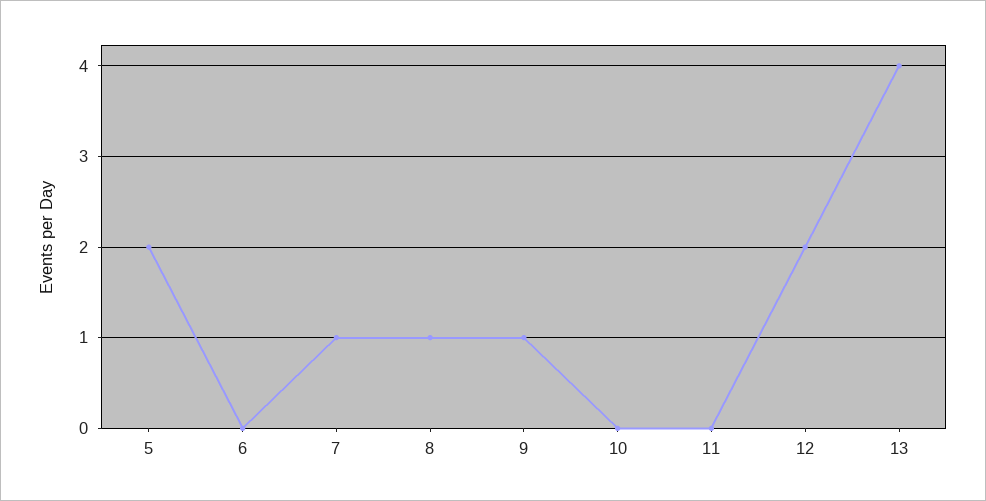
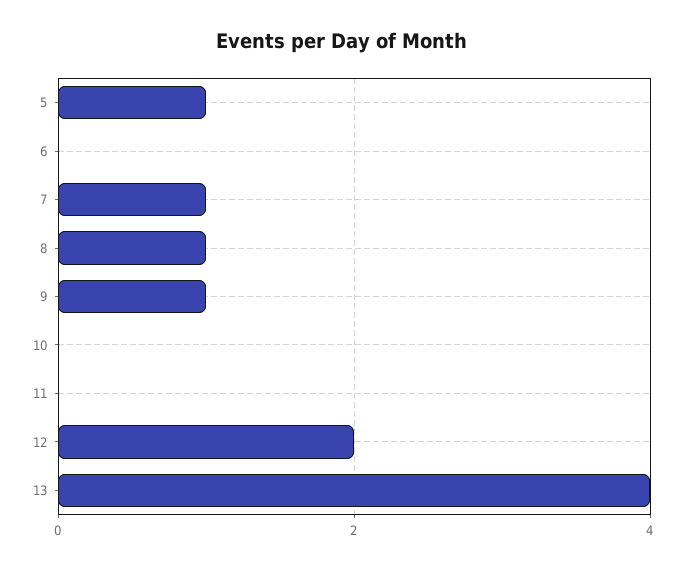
5: 2 -> 1

